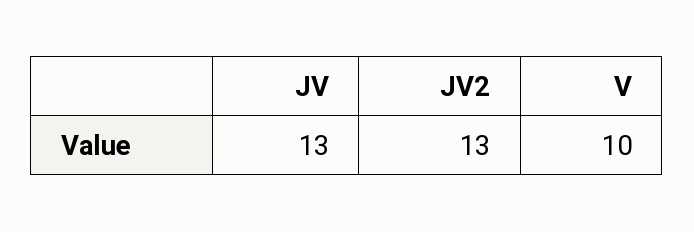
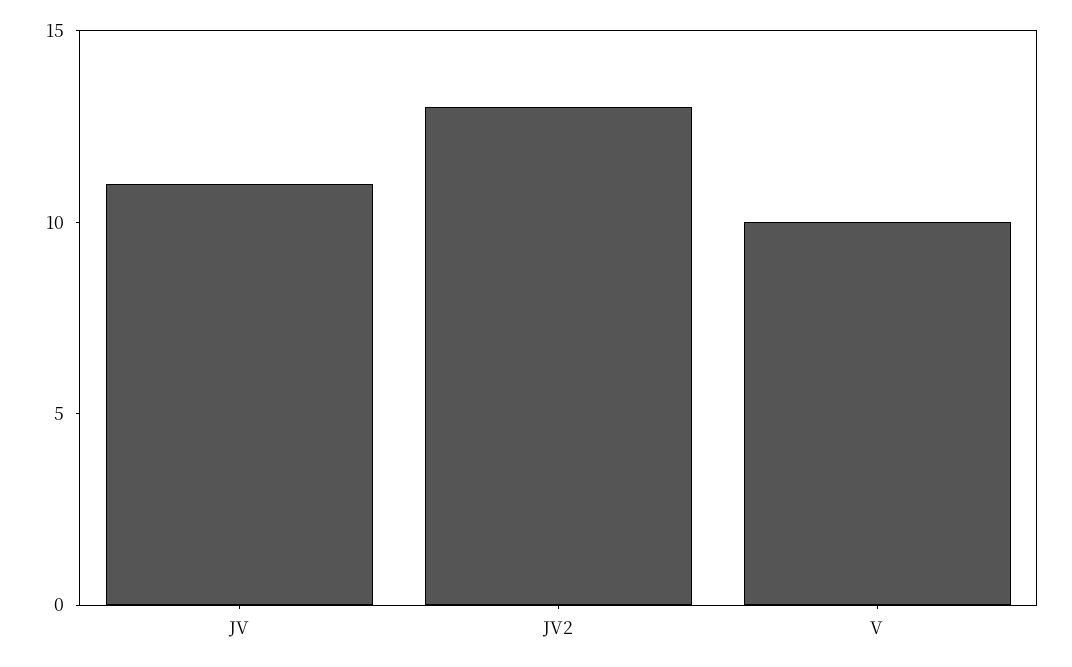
JV: 13 -> 11

